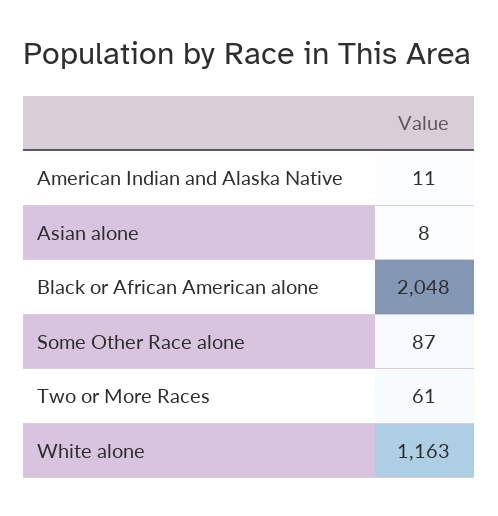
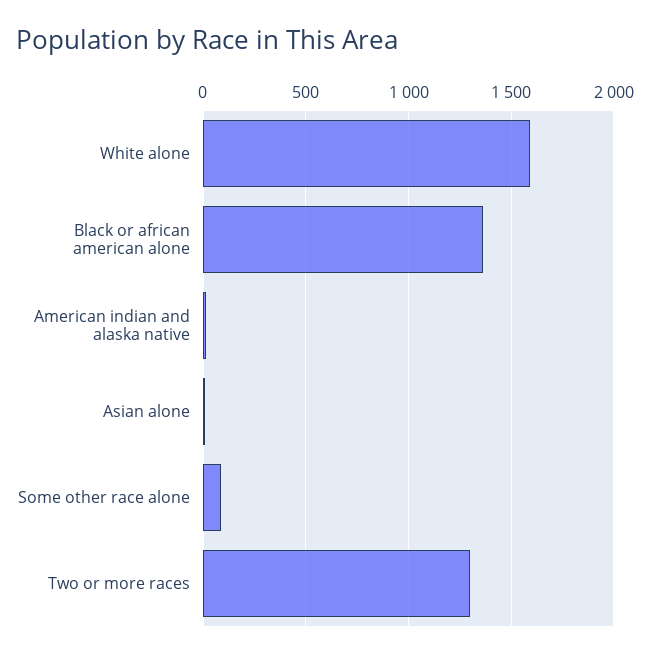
Black or African American alone: 2048 -> 1350
Two or More Races: 61 -> 1300
White alone: 1163 -> 1600

